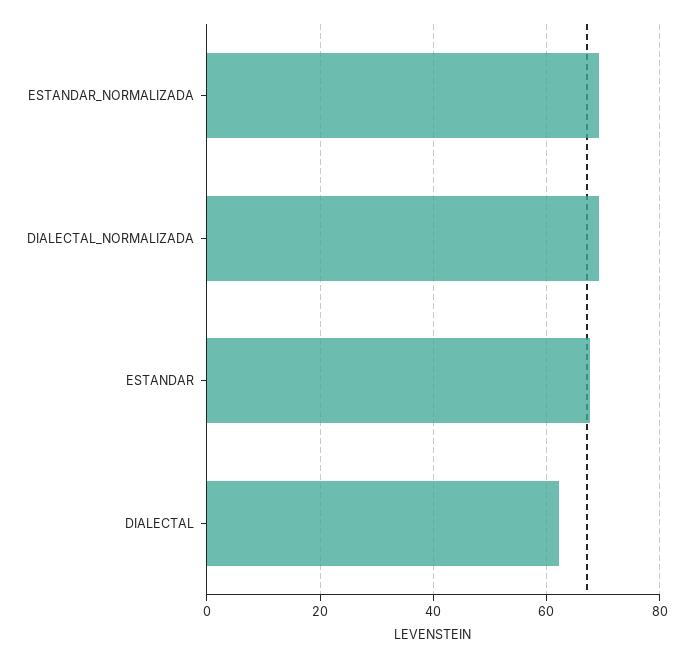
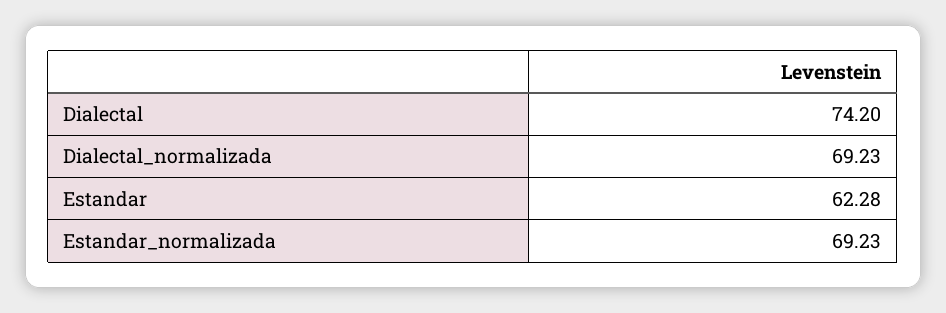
ESTANDAR: 68 -> 62.28
DIALECTAL: 62 -> 74.2

